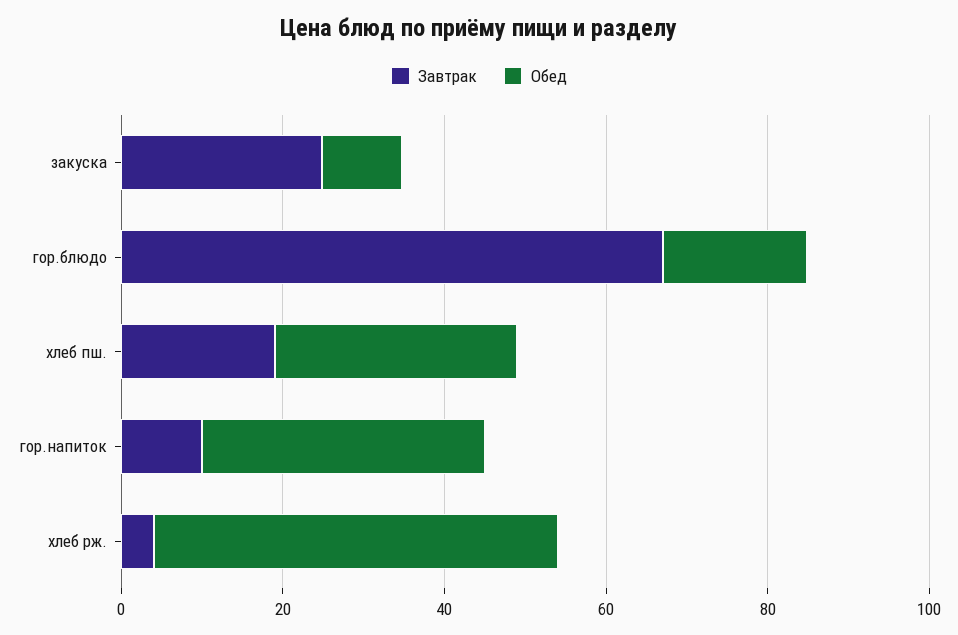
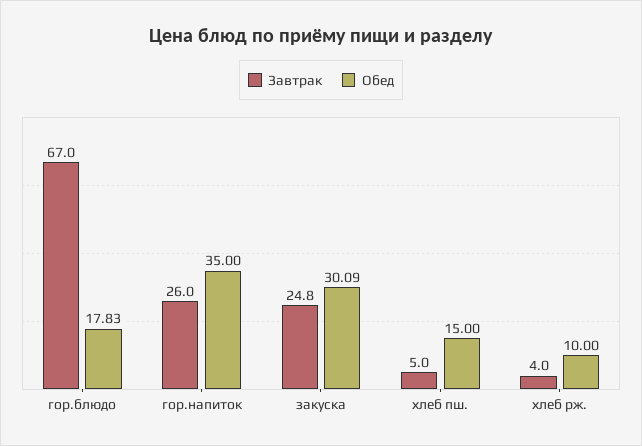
Обед, закуска: 10 -> 30.09
Завтрак, хлеб пш.: 20 -> 5
Обед, хлеб пш.: 30 -> 15
Завтрак, гор.напиток: 10 -> 26
Обед, хлеб рж.: 50 -> 10

